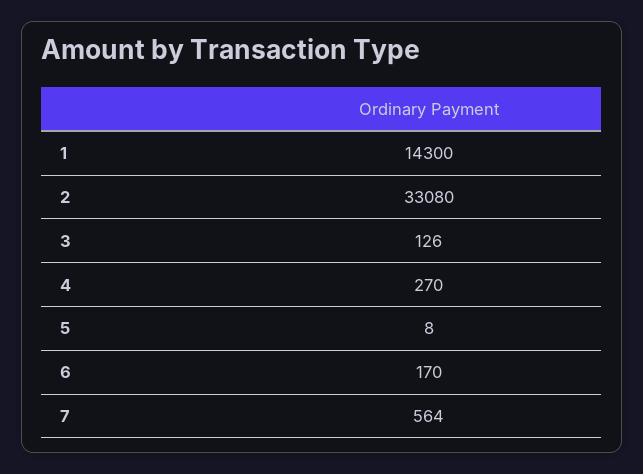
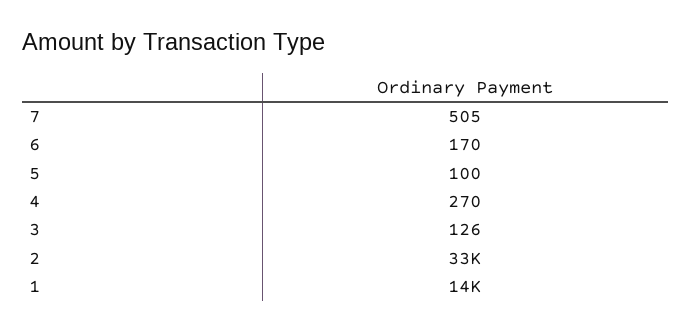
5: 8 -> 100
7: 564 -> 505

